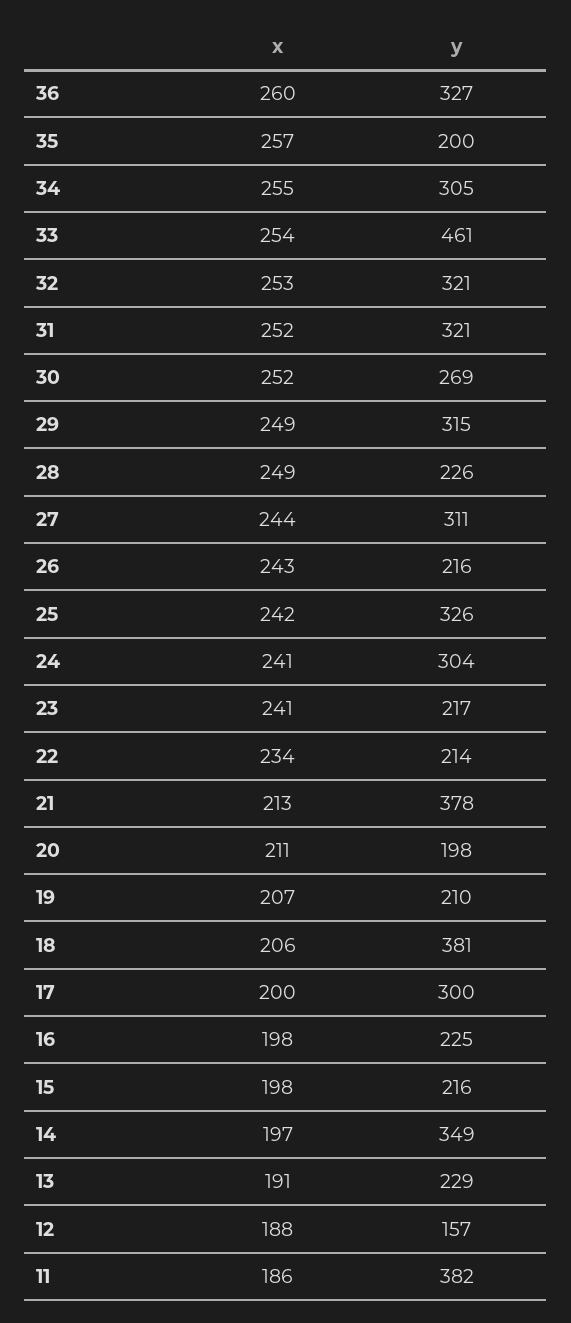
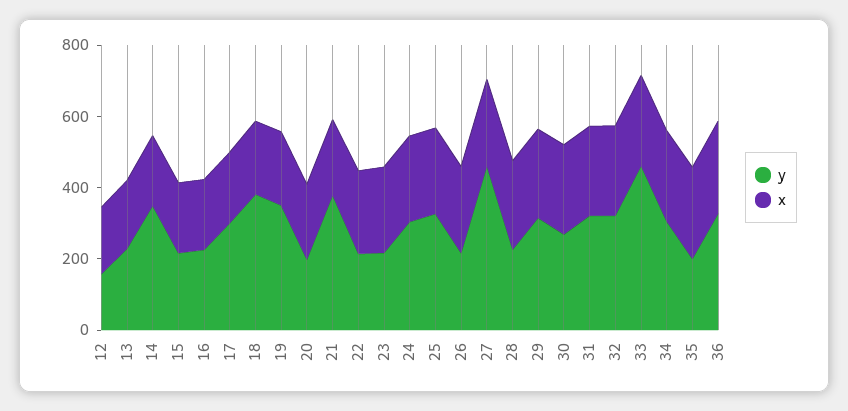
y, 27: 311 -> 450
y, 19: 210 -> 350
x, 11: 186 -> none
y, 11: 382 -> none

